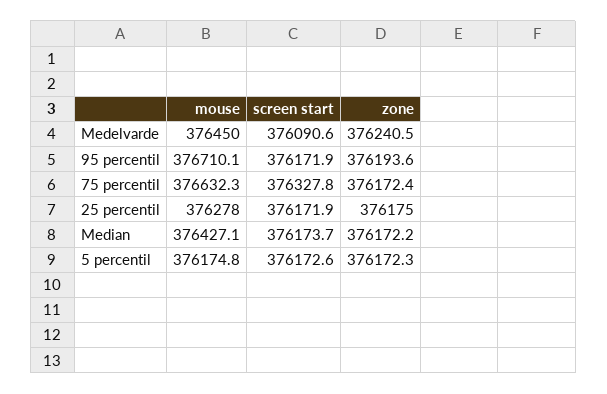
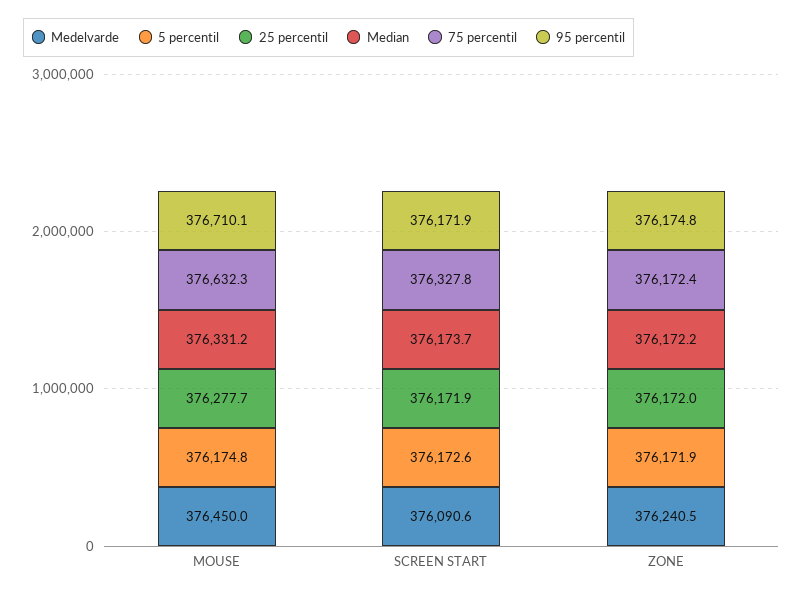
95 percentil, zone: 376193.6 -> 376174.8
25 percentil, mouse: 376278 -> 376277.7
25 percentil, zone: 376175 -> 376172
Median, mouse: 376427.1 -> 376331.2
5 percentil, zone: 376172.3 -> 376171.9

